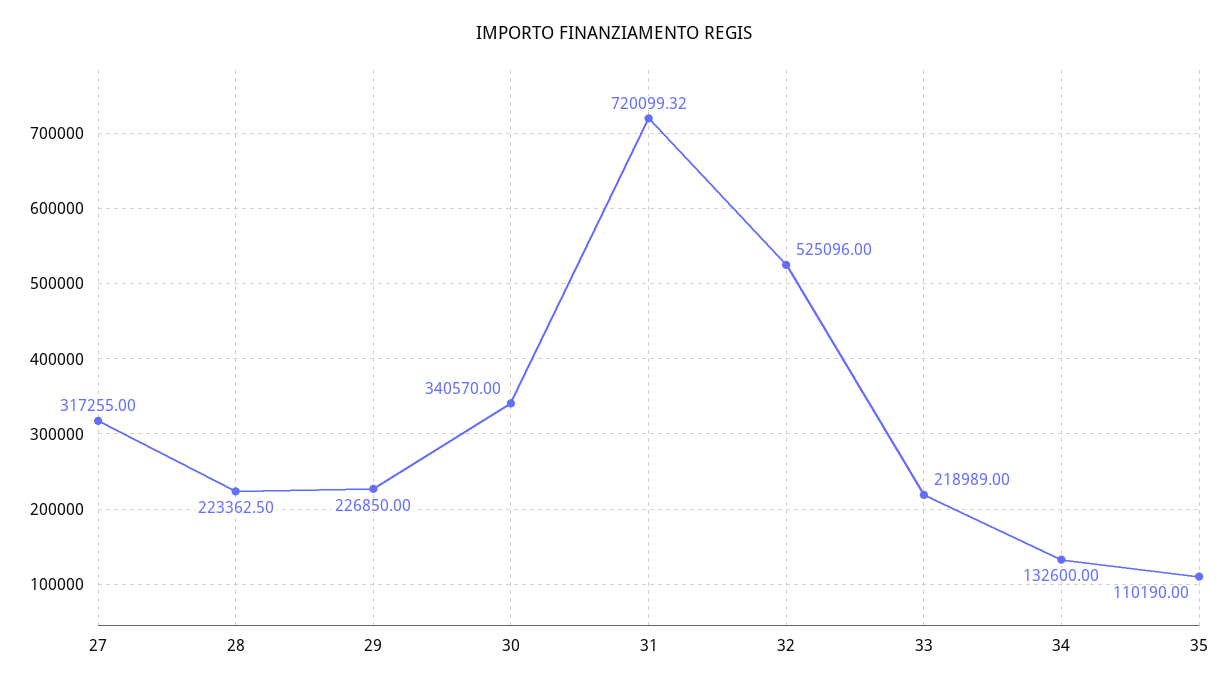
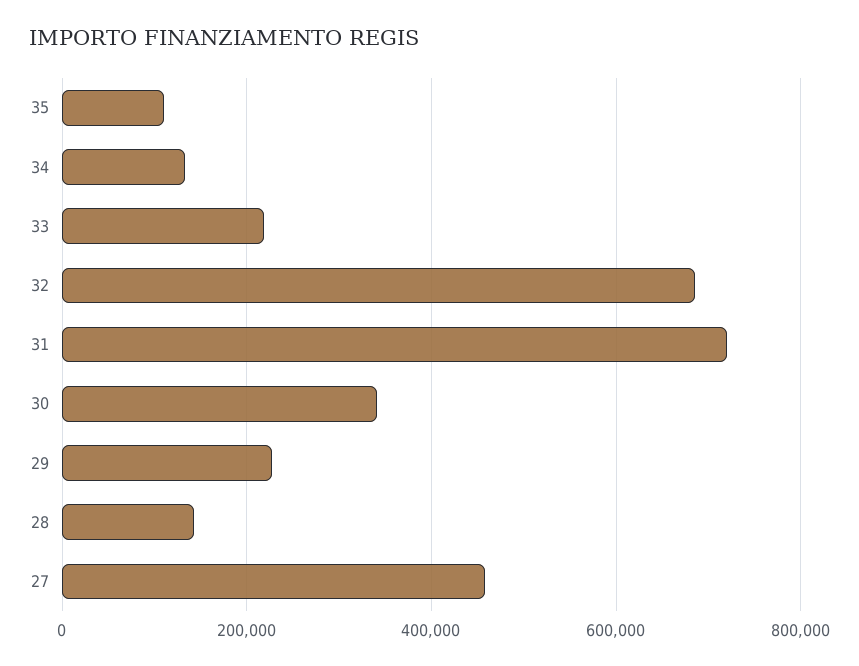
27: 317255 -> 460000
28: 223362.5 -> 140000
32: 525096 -> 680000

